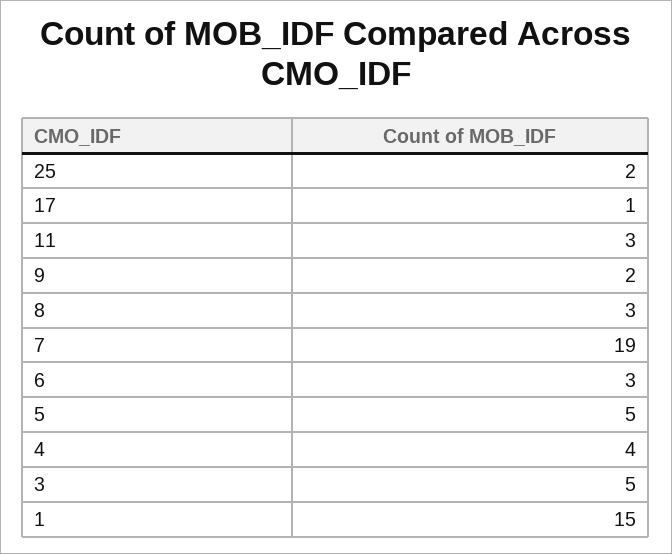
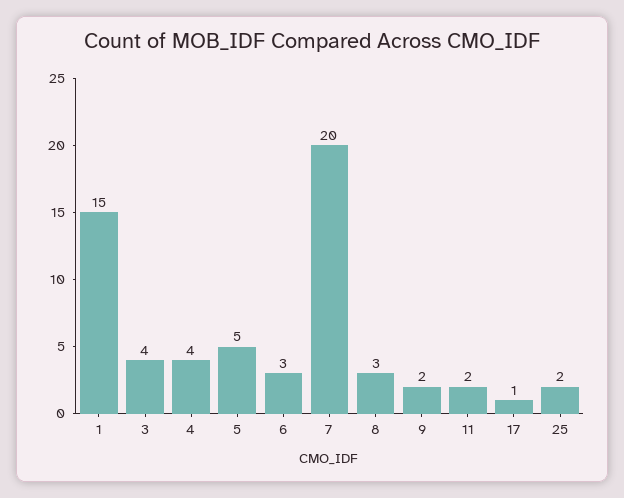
11: 3 -> 2
7: 19 -> 20
3: 5 -> 4

